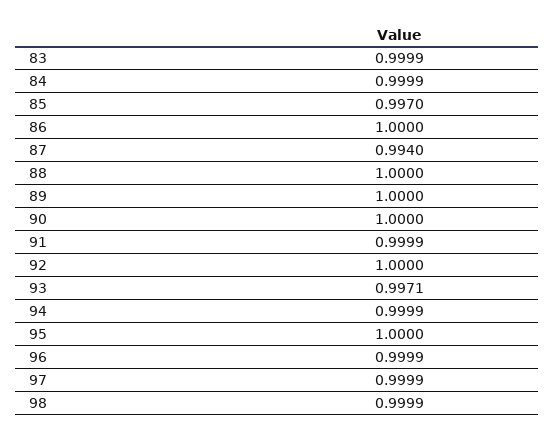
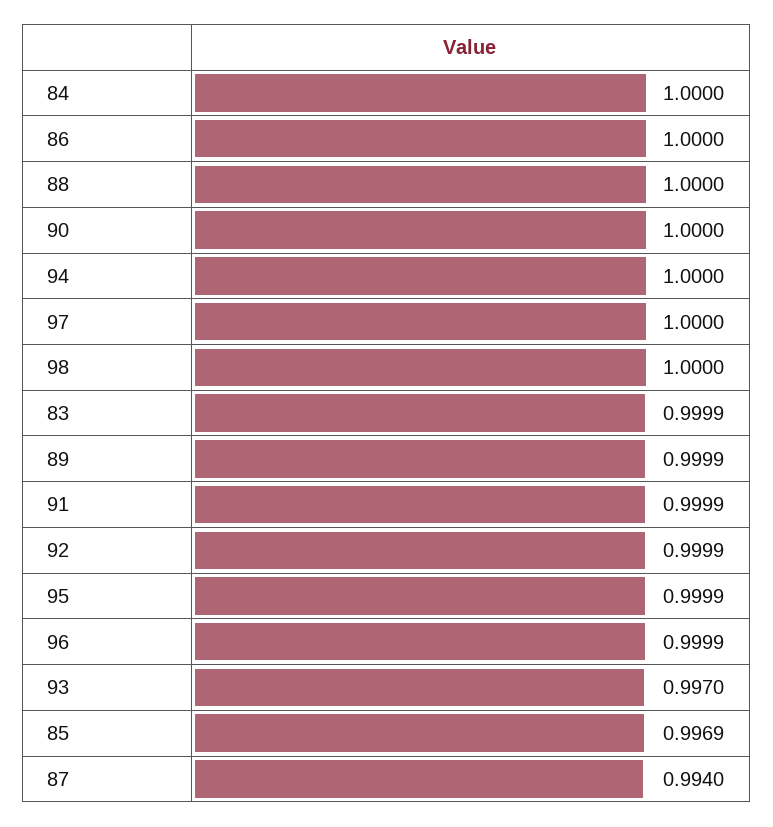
84: 0.9999 -> 1
85: 0.997 -> 0.9969
89: 1 -> 0.9999
92: 1 -> 0.9999
93: 0.9971 -> 0.997
94: 0.9999 -> 1
95: 1 -> 0.9999
97: 0.9999 -> 1
98: 0.9999 -> 1

